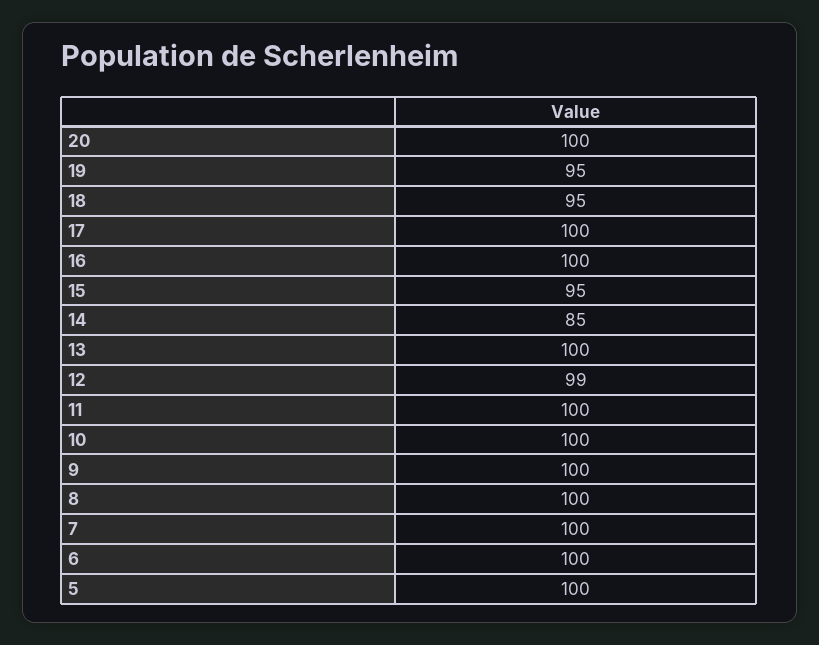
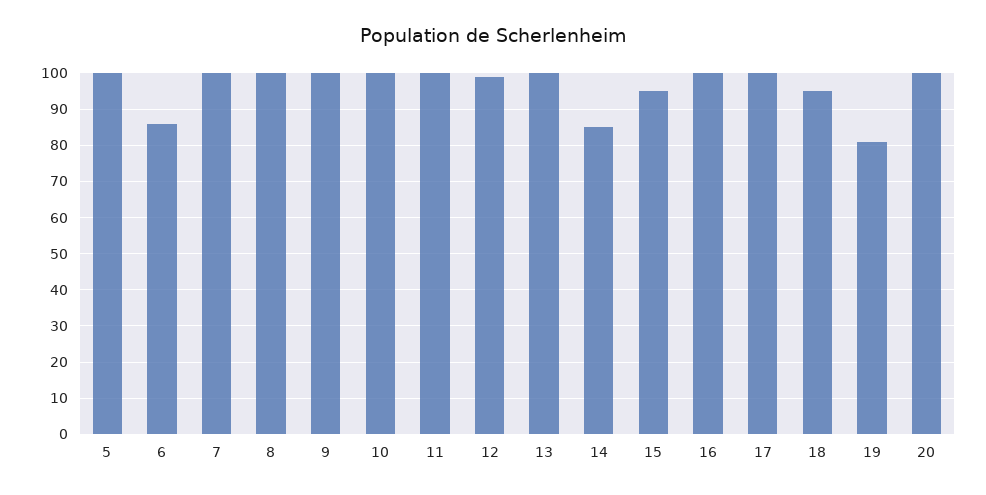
19: 95 -> 80
6: 100 -> 85

